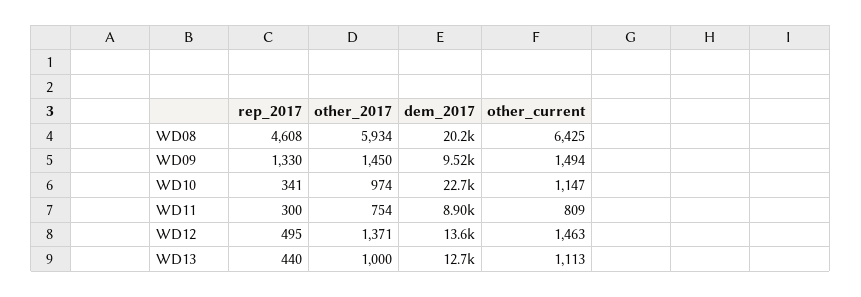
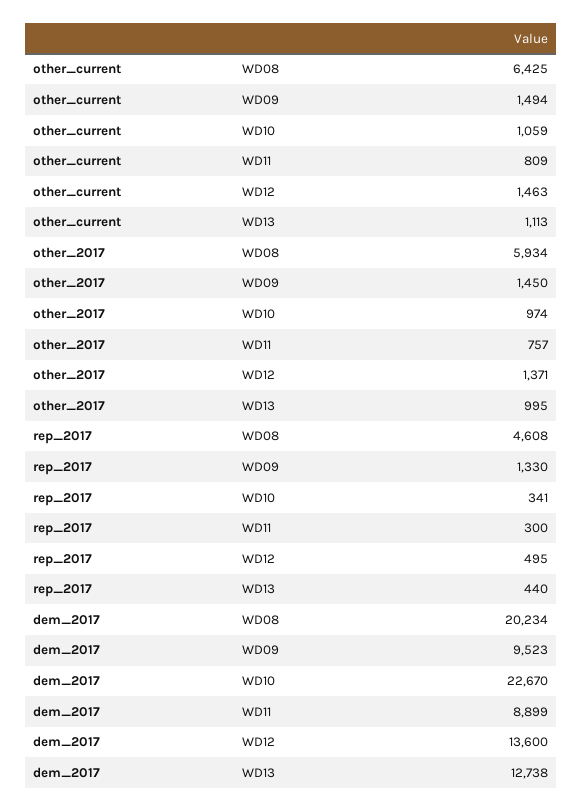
other_current, WD10: 1147 -> 1059
other_2017, WD11: 754 -> 757
other_2017, WD13: 1000 -> 995

